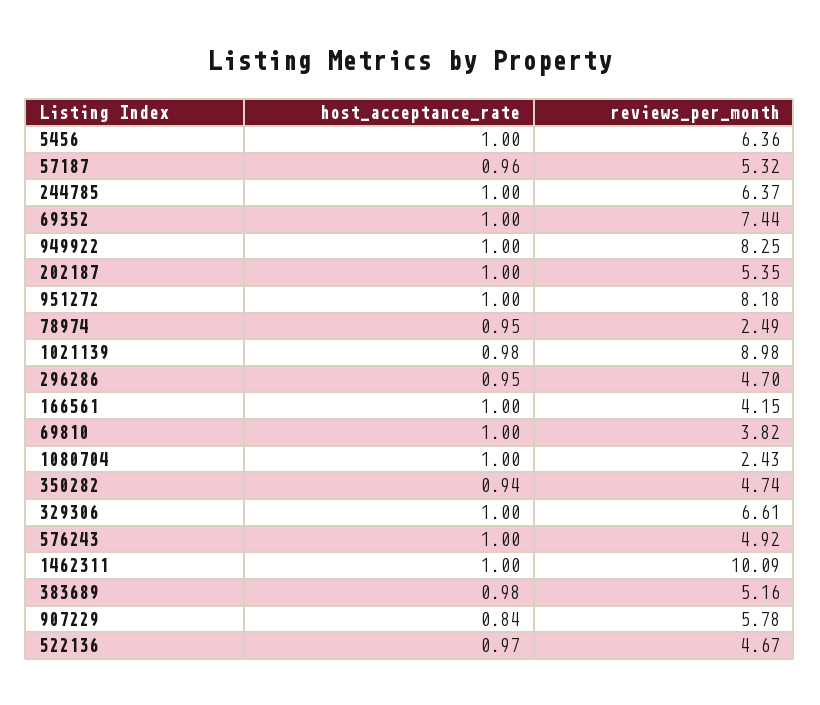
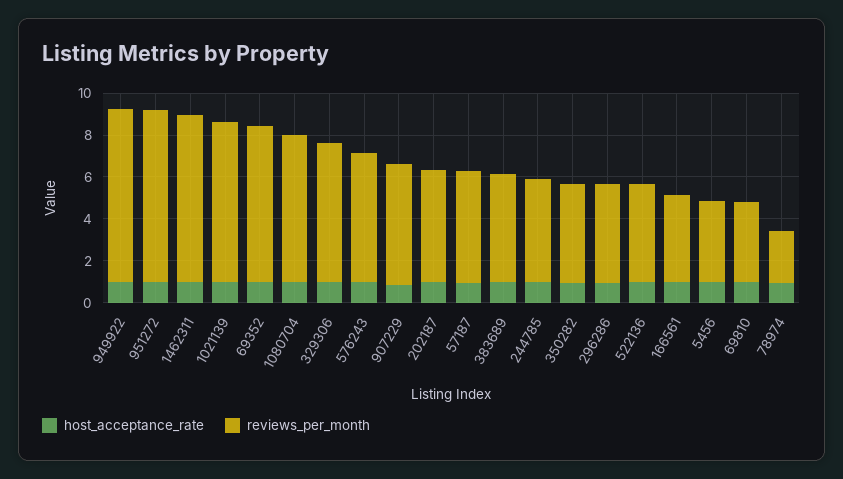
reviews_per_month, 5456: 6.36 -> 4
reviews_per_month, 244785: 6.37 -> 5
reviews_per_month, 1021139: 8.98 -> 7.5
reviews_per_month, 1080704: 2.43 -> 7
reviews_per_month, 576243: 4.92 -> 6
reviews_per_month, 1462311: 10.09 -> 8

